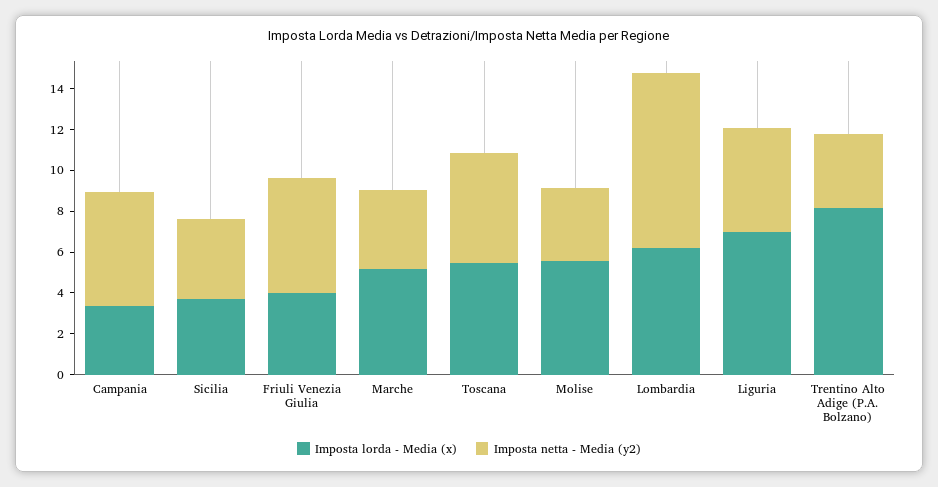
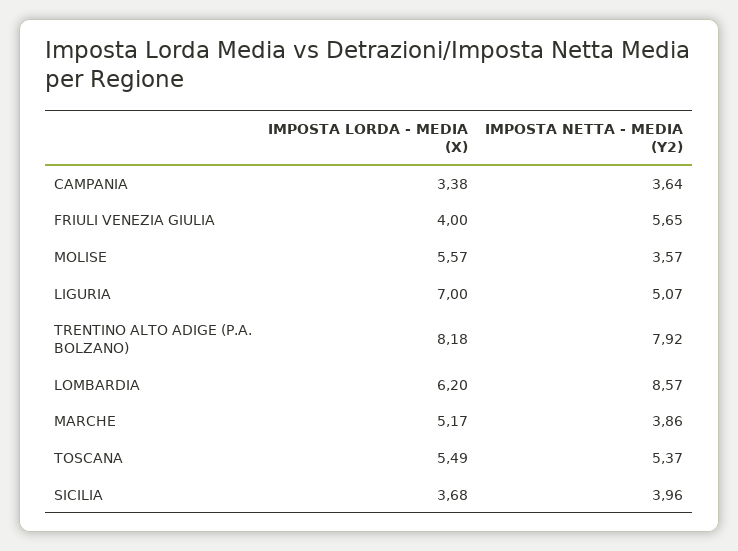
Imposta netta - Media (y2), Campania: 5.5 -> 3.64
Imposta netta - Media (y2), Trentino Alto Adige (P.A. Bolzano): 3.5 -> 7.92

